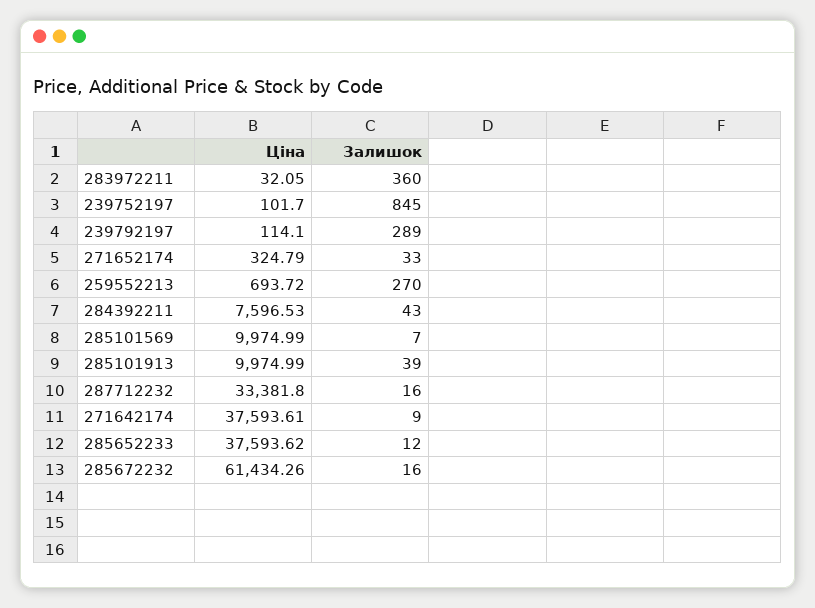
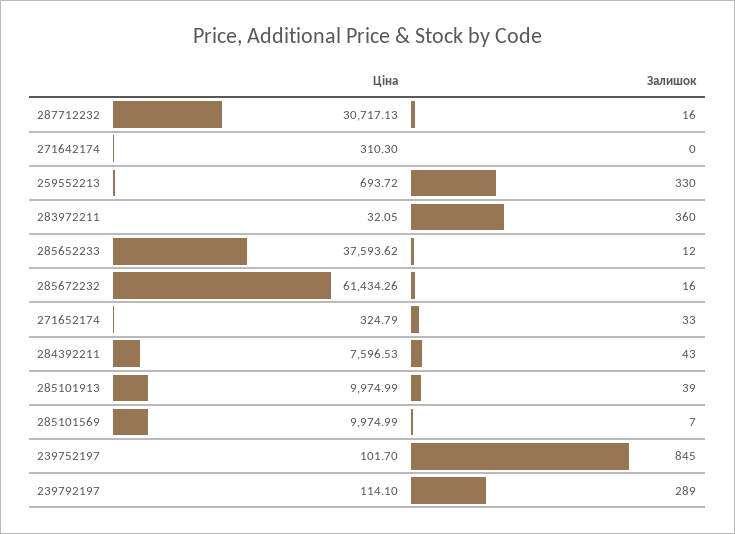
Залишок, 259552213: 270 -> 330
Ціна, 287712232: 33381.8 -> 30717.13
Ціна, 271642174: 37593.61 -> 310.3
Залишок, 271642174: 9 -> 0

